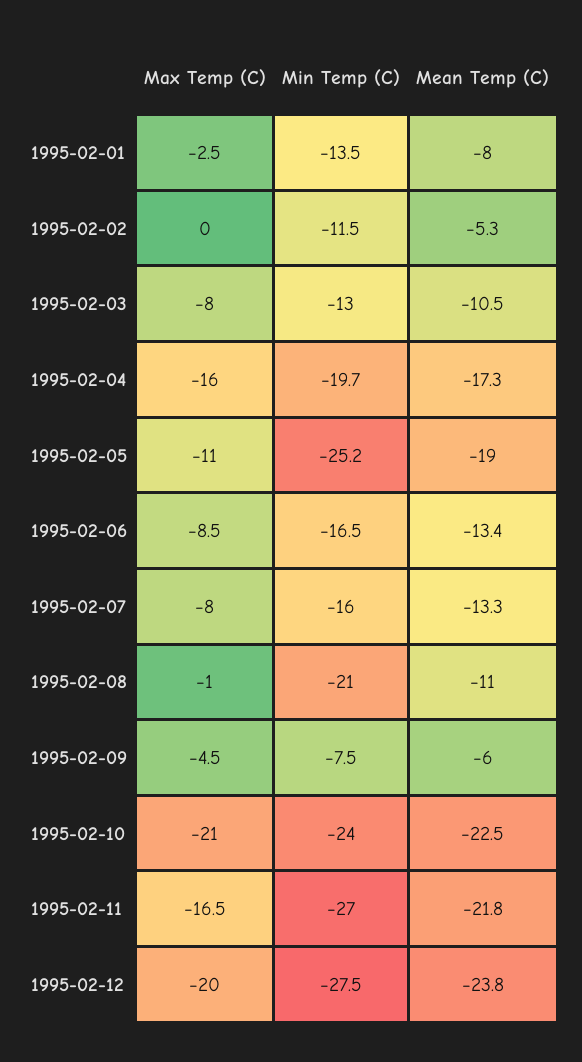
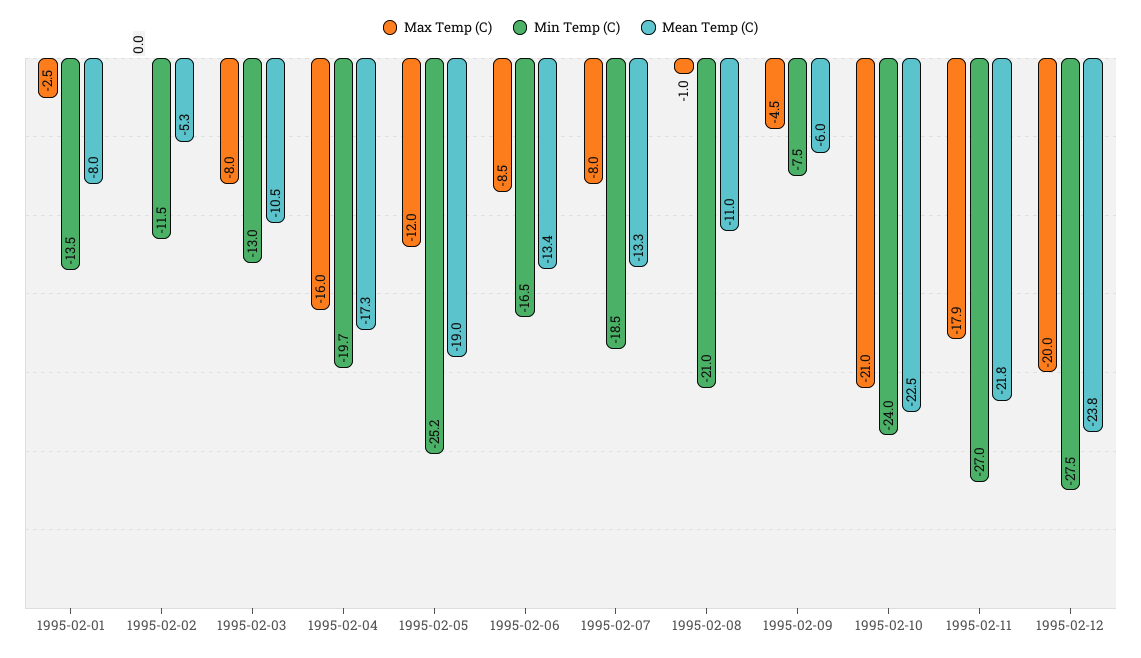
Max Temp (C), 1995-02-05: -11 -> -12
Min Temp (C), 1995-02-07: -16 -> -18.5
Max Temp (C), 1995-02-11: -16.5 -> -17.9

